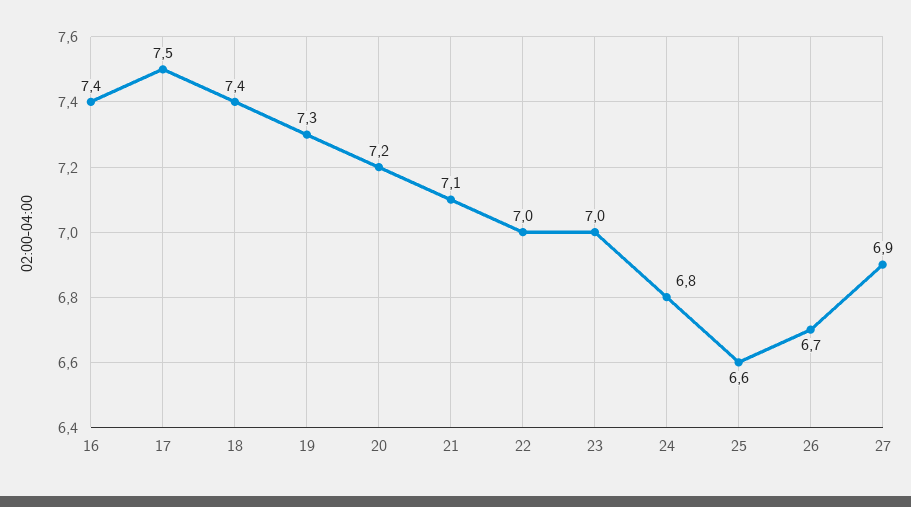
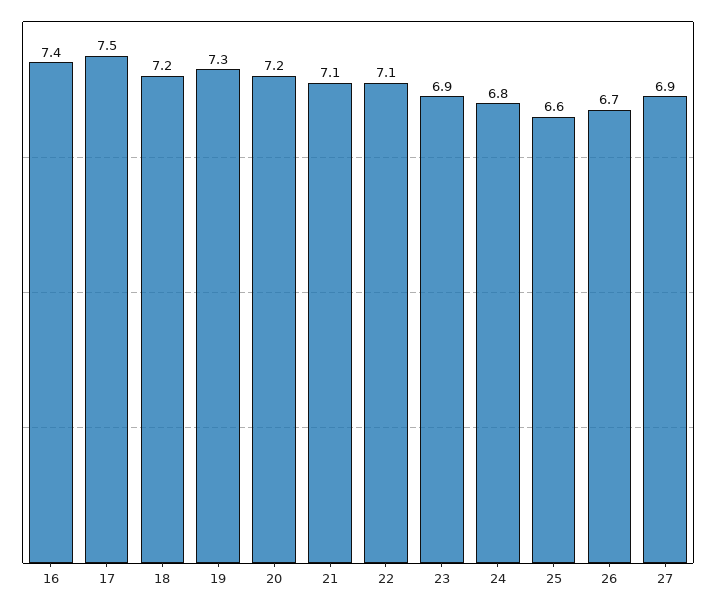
18: 7.4 -> 7.2
22: 7 -> 7.1
23: 7 -> 6.9

